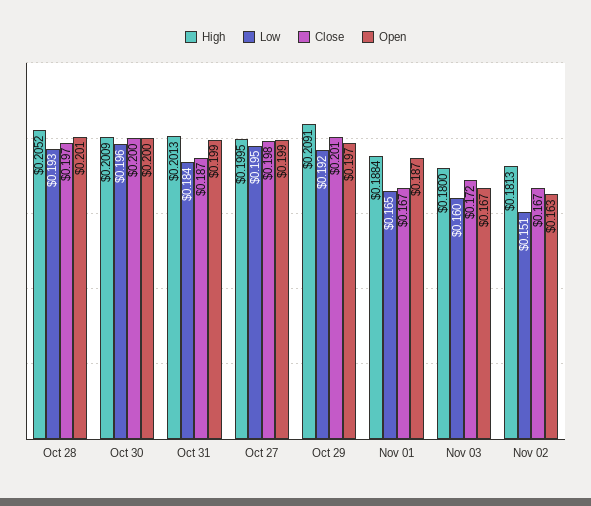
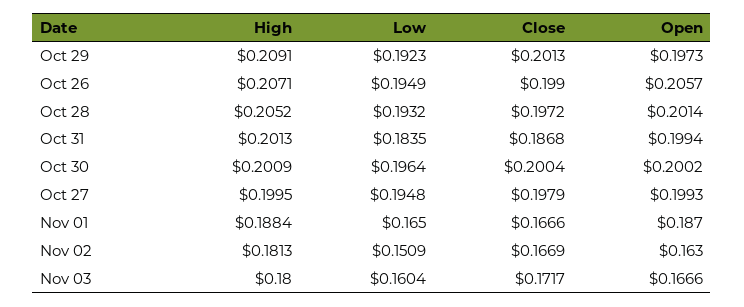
High, Oct 26: none -> 0.2071
Low, Oct 26: none -> 0.1949
Close, Oct 26: none -> 0.199
Open, Oct 26: none -> 0.2057

